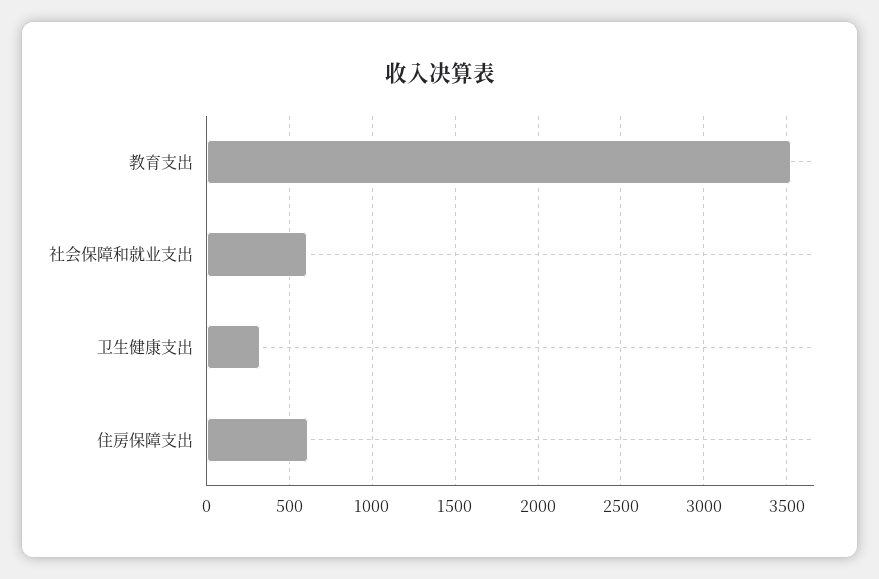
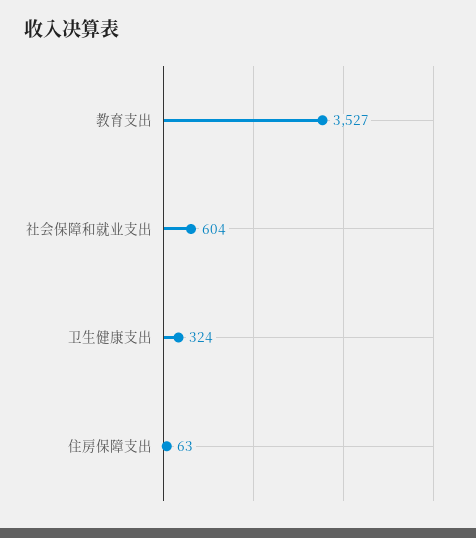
住房保障支出: 600 -> 63

